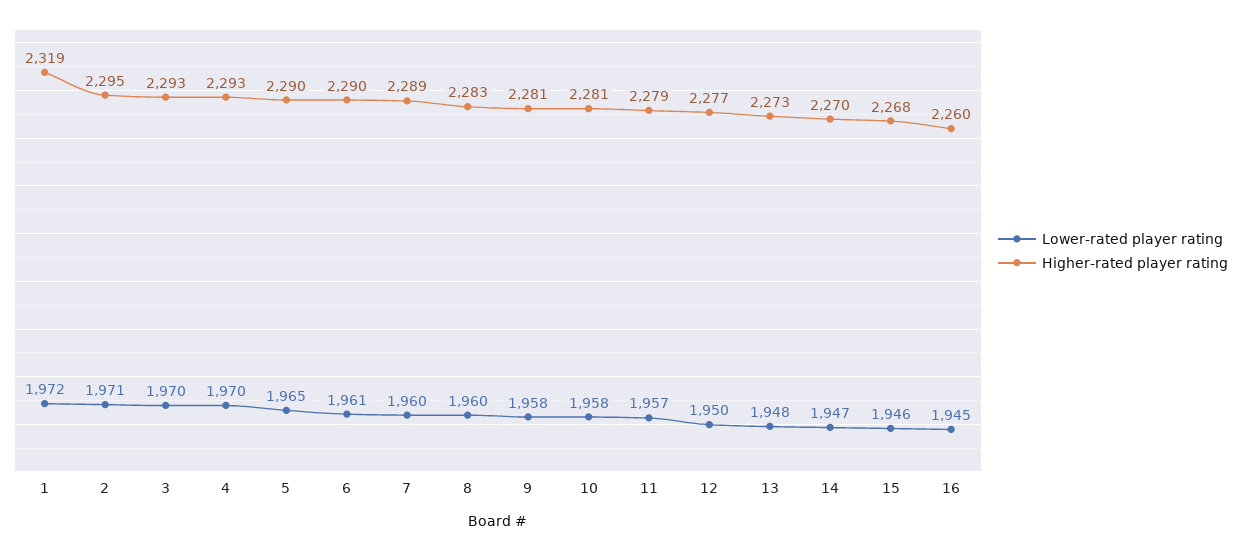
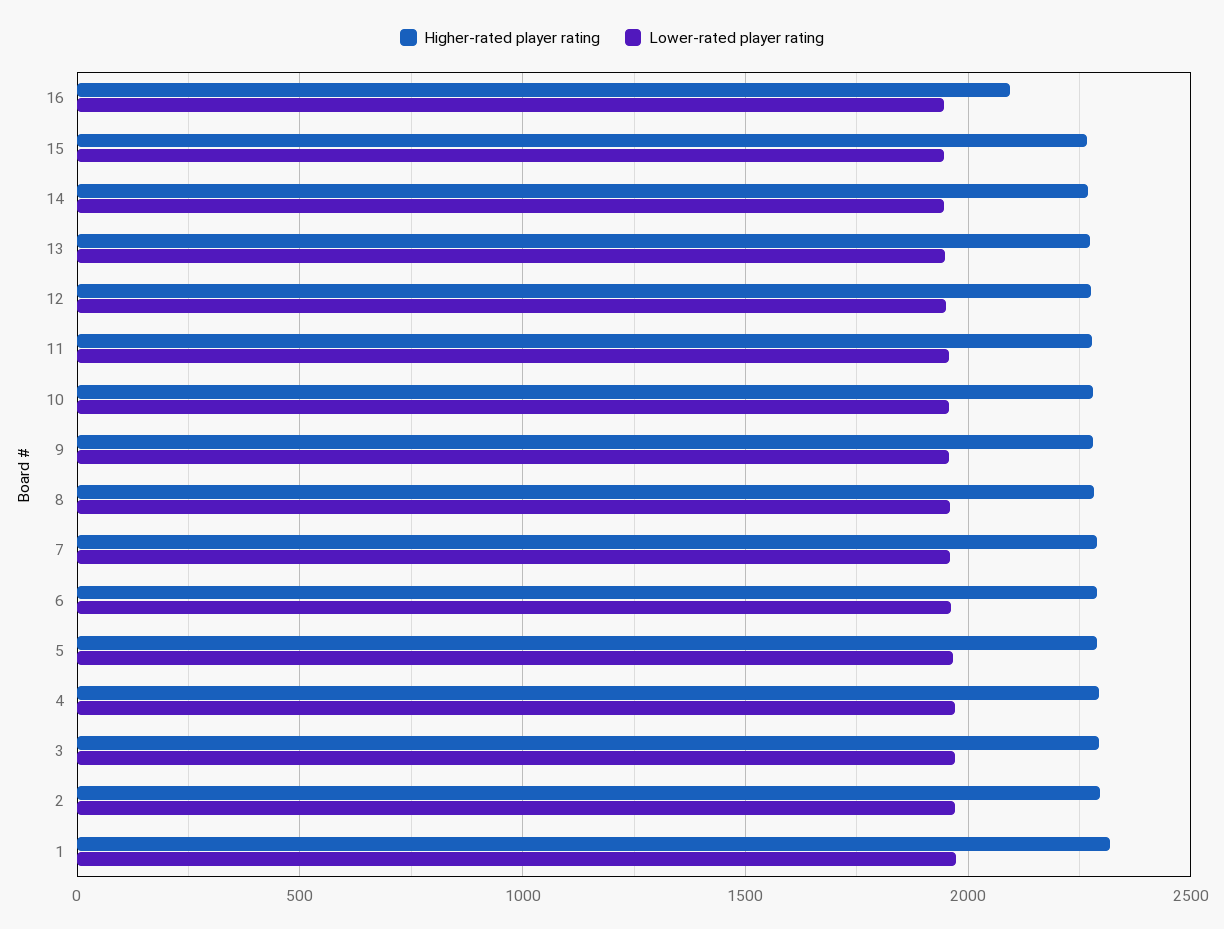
Higher-rated player rating, 16: 2260 -> 2100

